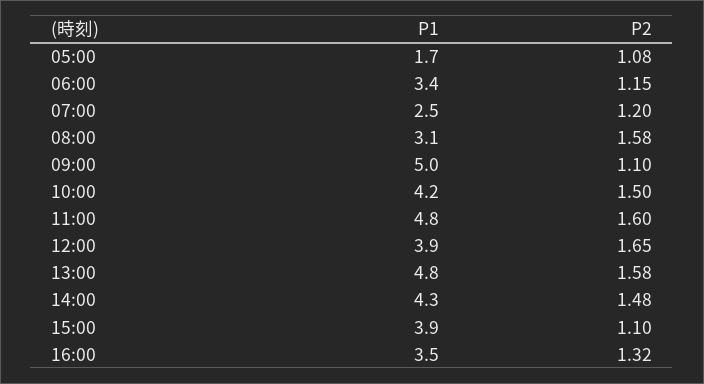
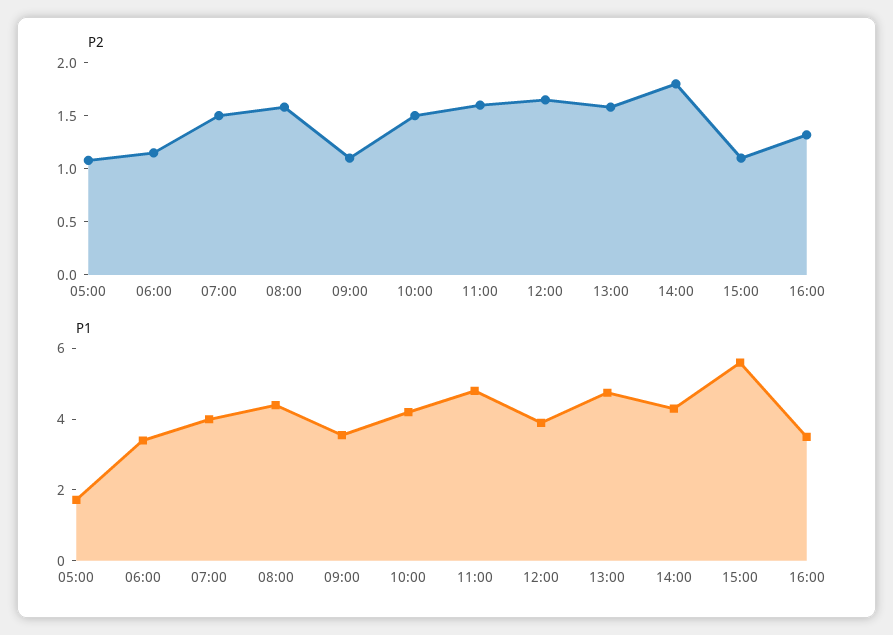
P1, 07:00: 2.5 -> 4
P2, 07:00: 1.2 -> 1.5
P1, 08:00: 3.1 -> 4.5
P1, 09:00: 5 -> 3.5
P2, 14:00: 1.48 -> 1.8
P1, 15:00: 3.9 -> 5.5

